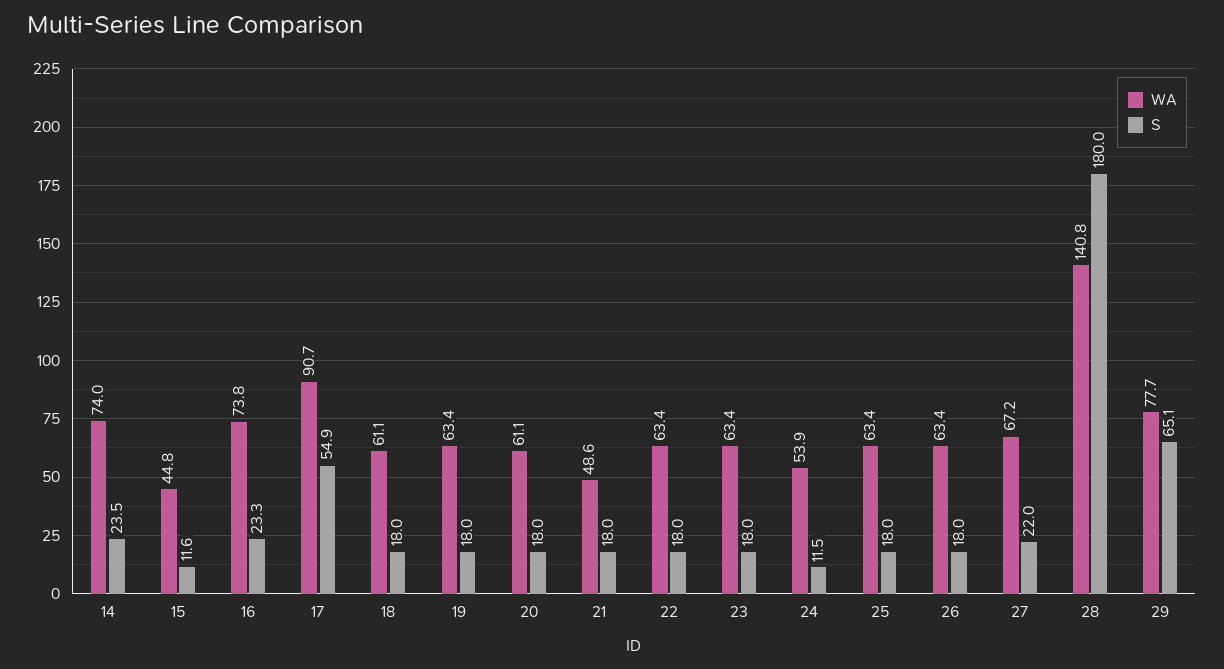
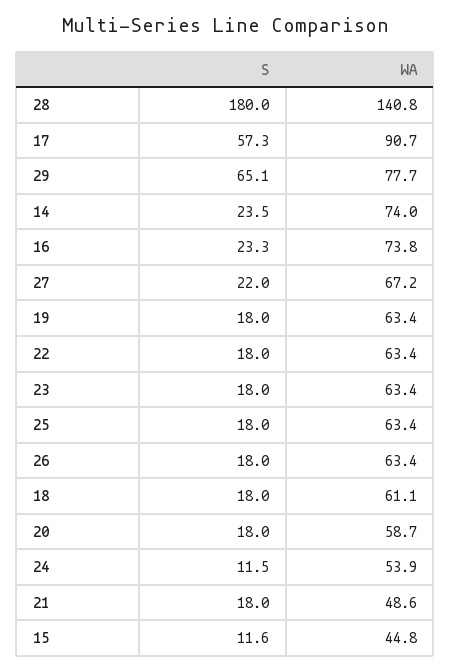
S, 17: 54.9 -> 57.3
WA, 20: 61.1 -> 58.7

